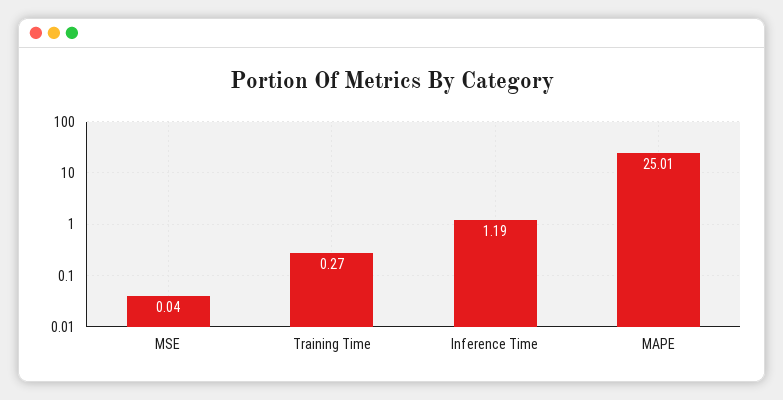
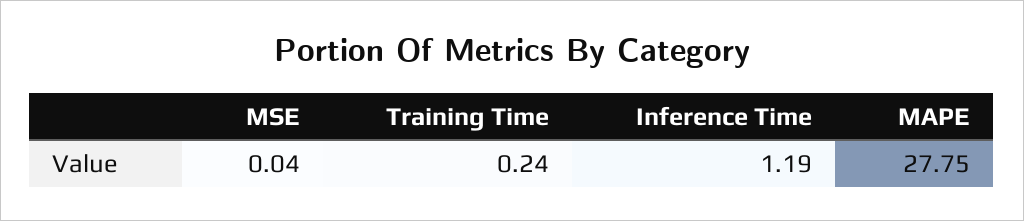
Training Time: 0.27 -> 0.24
MAPE: 25.01 -> 27.75

